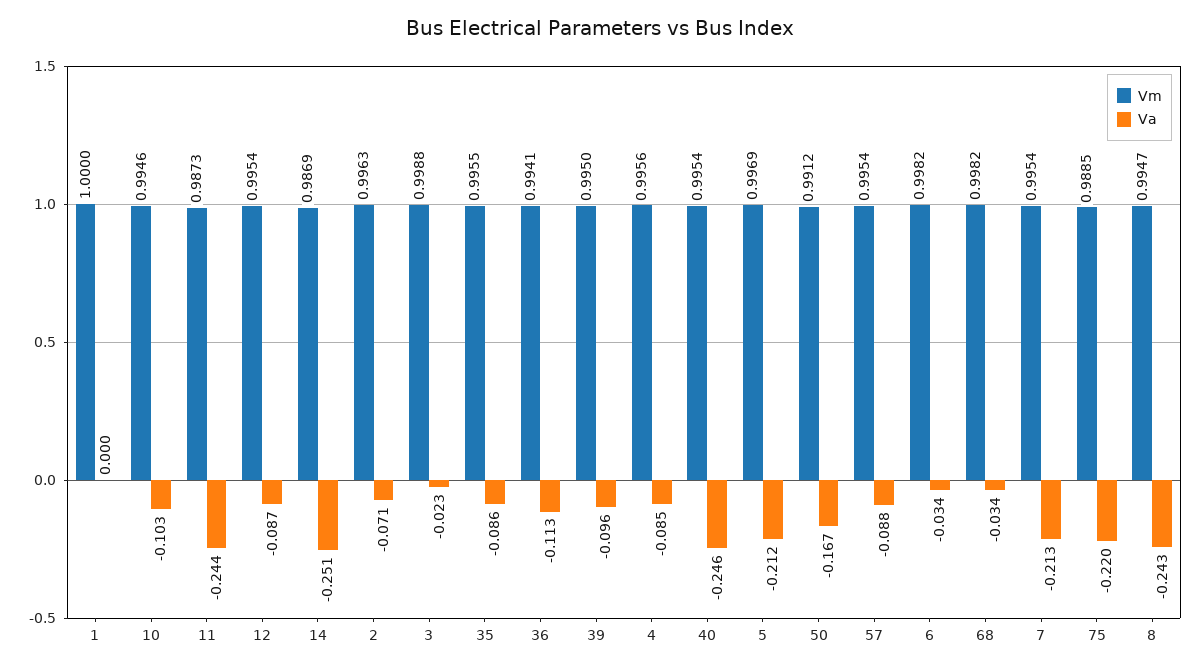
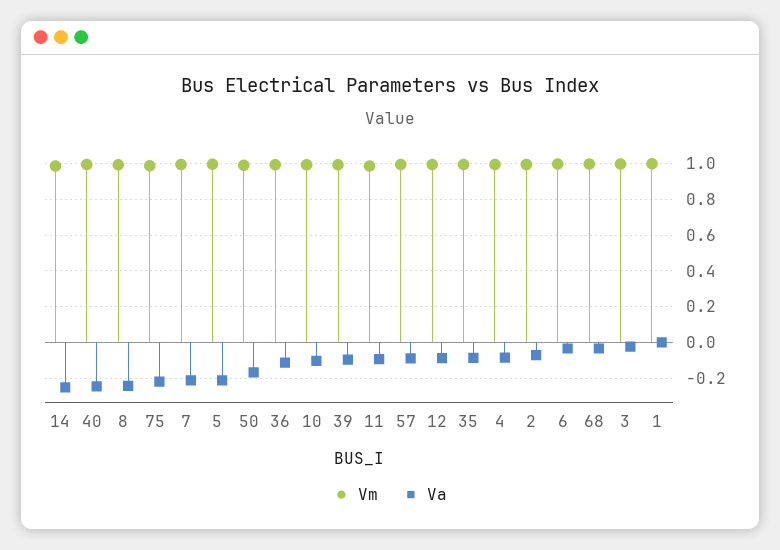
Va, 11: -0.244 -> -0.1

